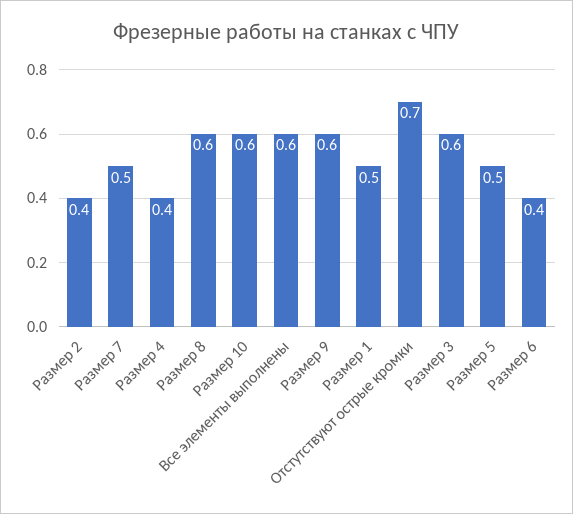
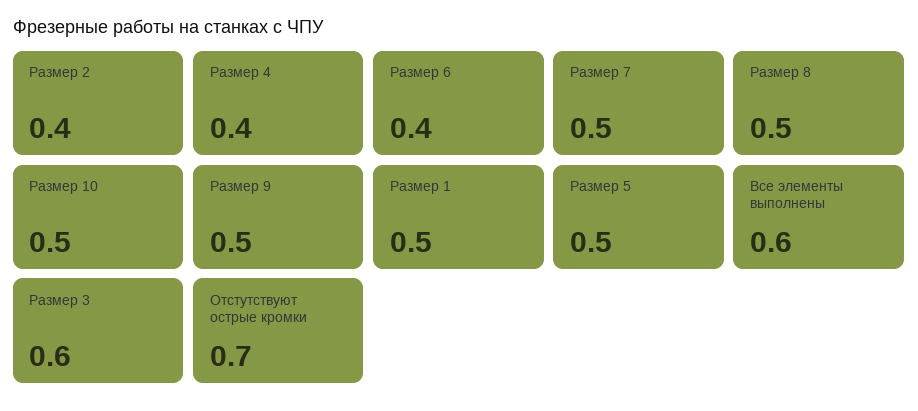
Размер 8: 0.6 -> 0.5
Размер 10: 0.6 -> 0.5
Размер 9: 0.6 -> 0.5

